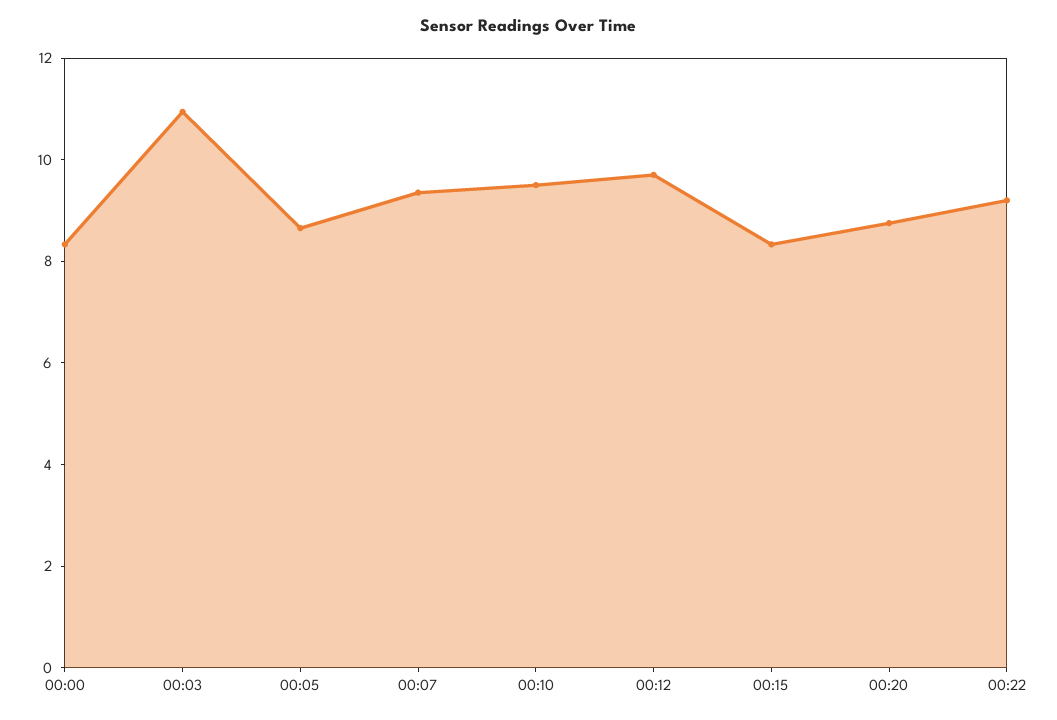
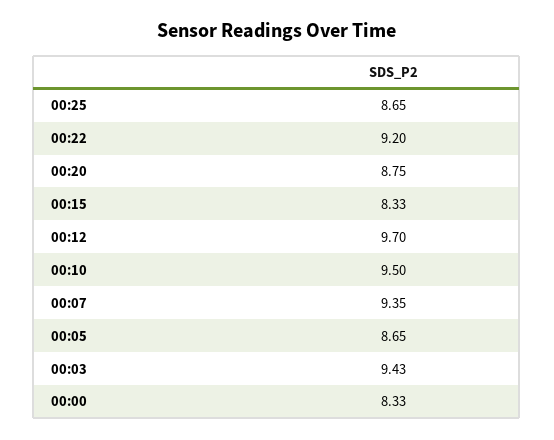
00:03: 11 -> 9.43
00:25: none -> 8.65

